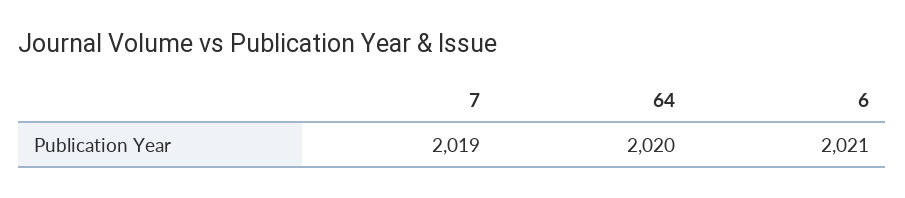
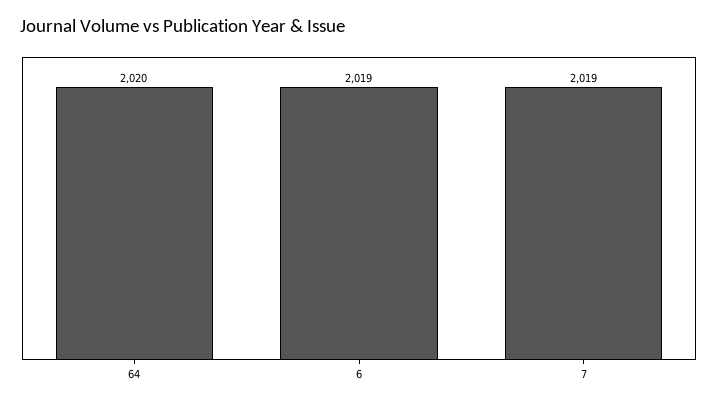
6: 2021 -> 2019

